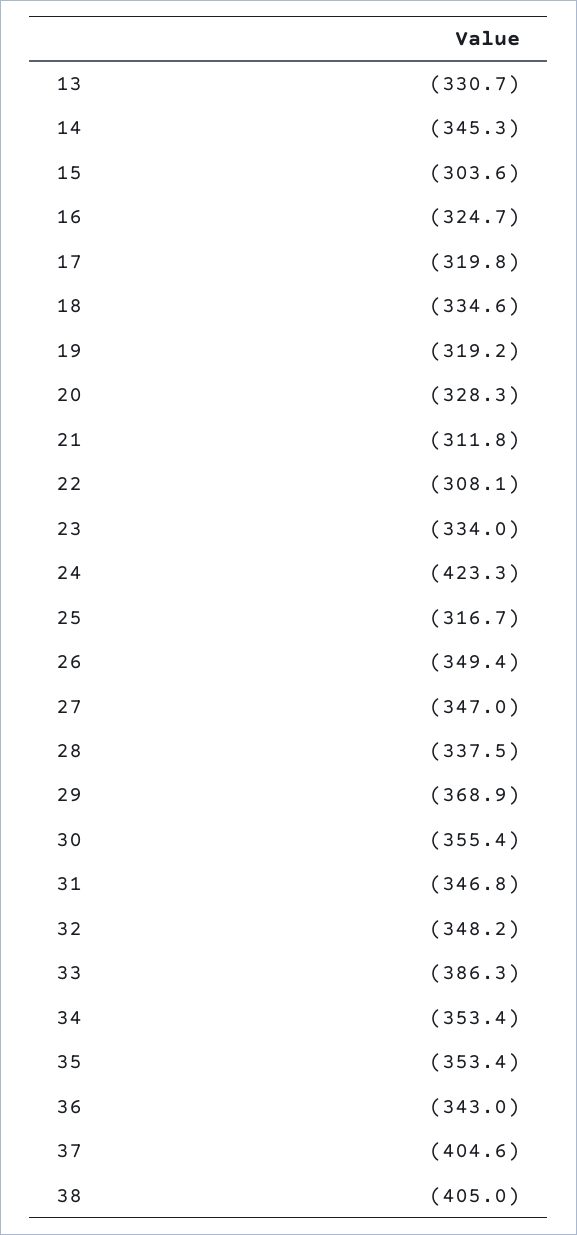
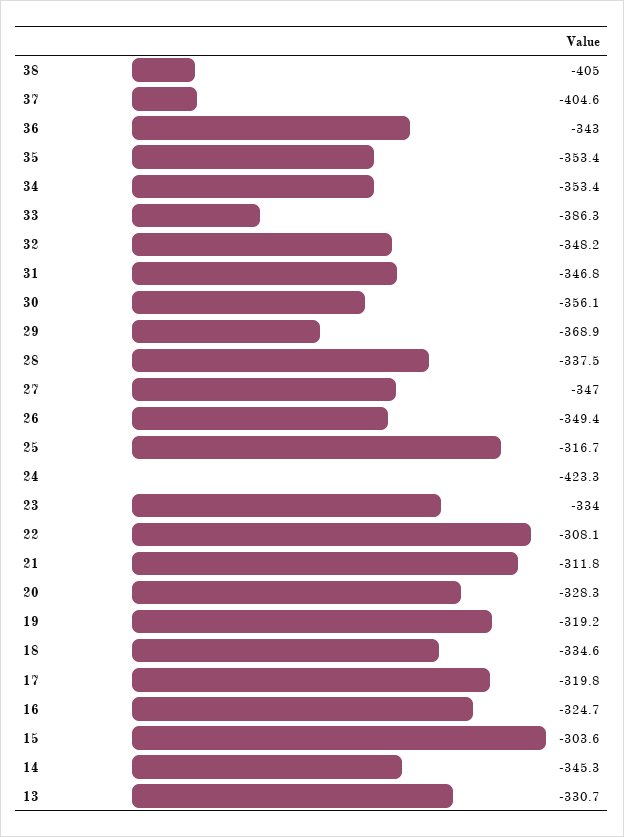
30: -355.4 -> -356.1

